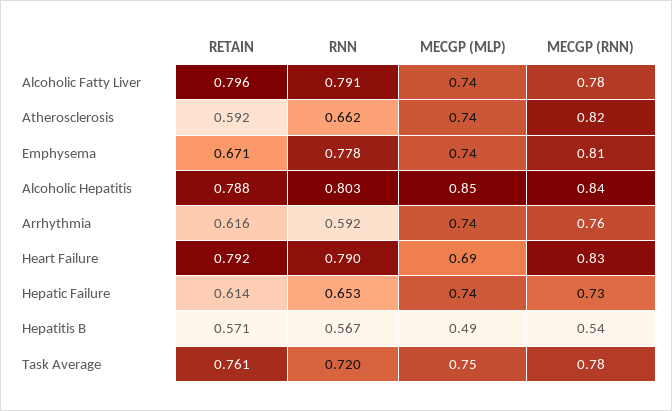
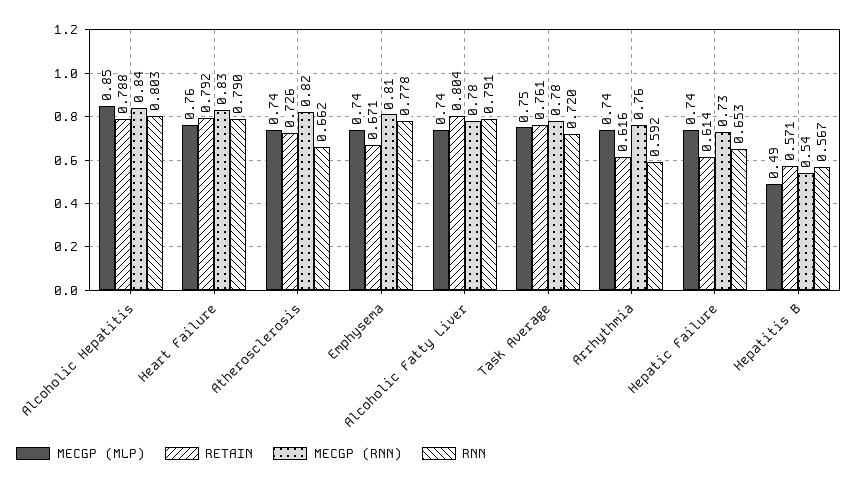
RETAIN, Alcoholic Fatty Liver: 0.796 -> 0.804
RETAIN, Atherosclerosis: 0.592 -> 0.726
MECGP (MLP), Heart Failure: 0.69 -> 0.76

